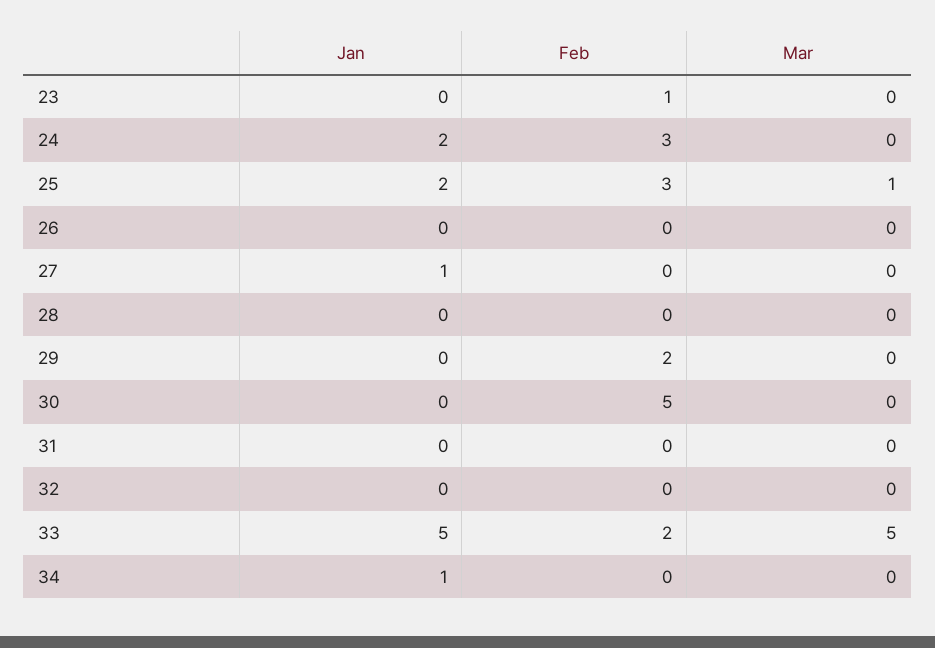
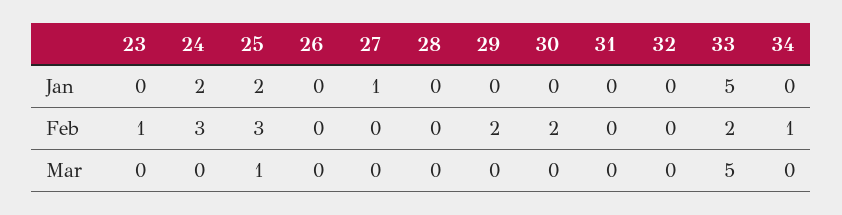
Feb, 30: 5 -> 2
Jan, 34: 1 -> 0
Feb, 34: 0 -> 1

